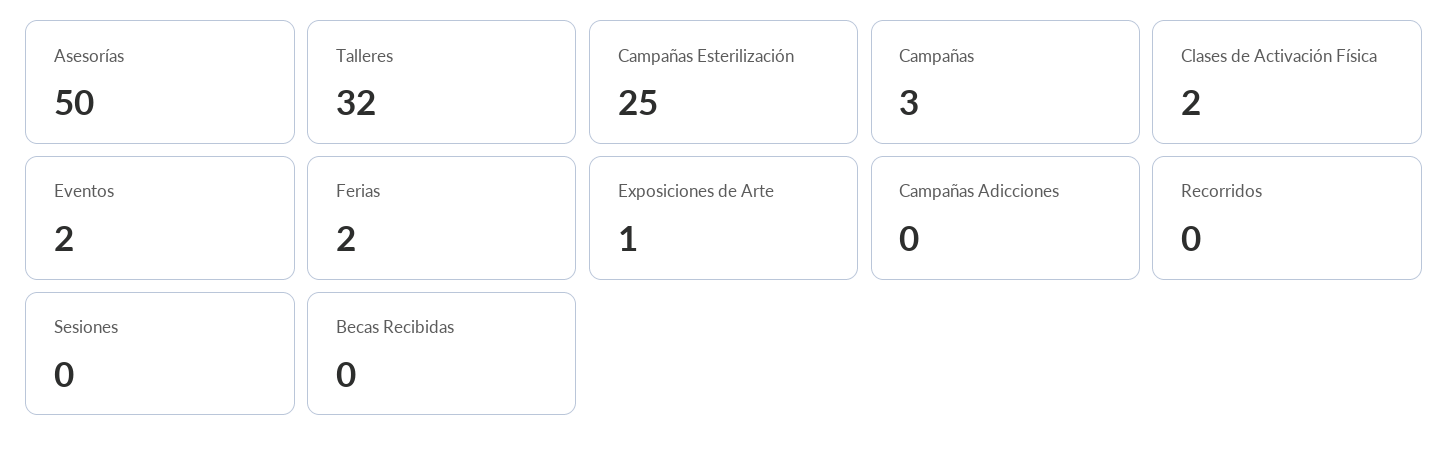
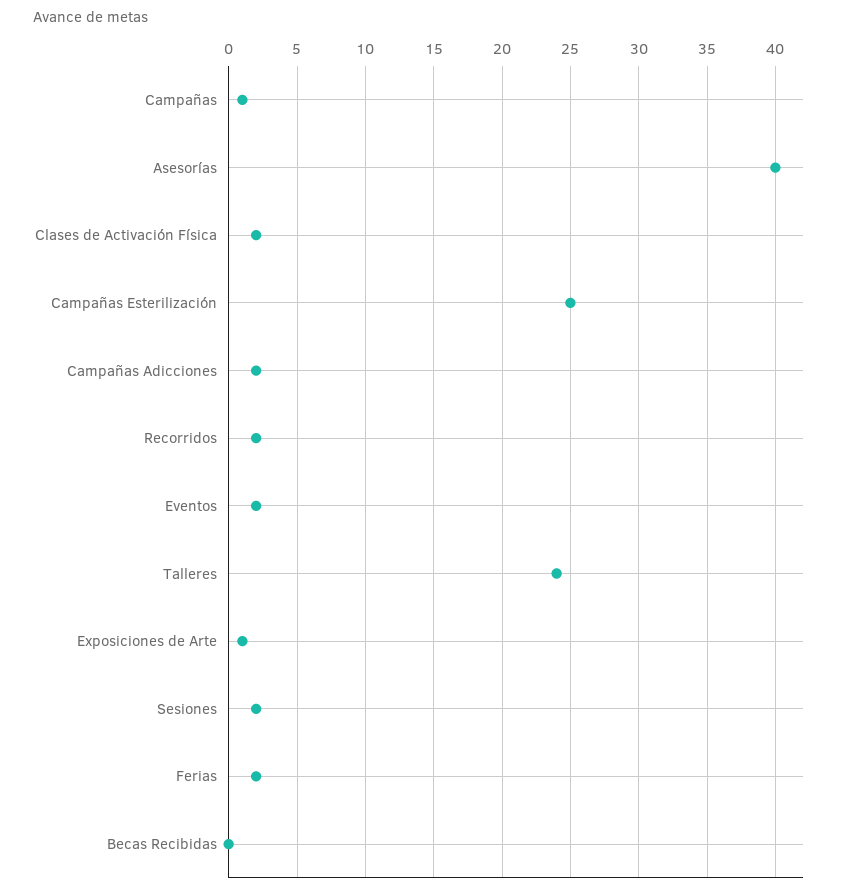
Asesorías: 50 -> 40
Talleres: 32 -> 24
Campañas: 3 -> 1
Campañas Adicciones: 0 -> 2
Recorridos: 0 -> 2
Sesiones: 0 -> 2

